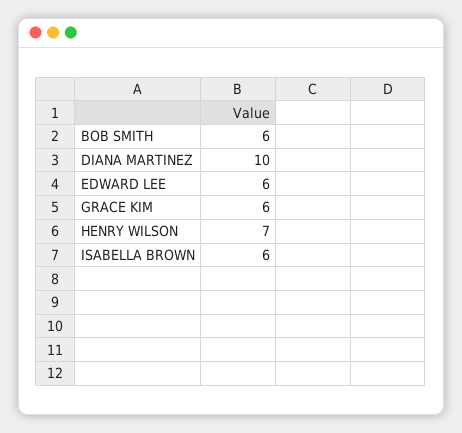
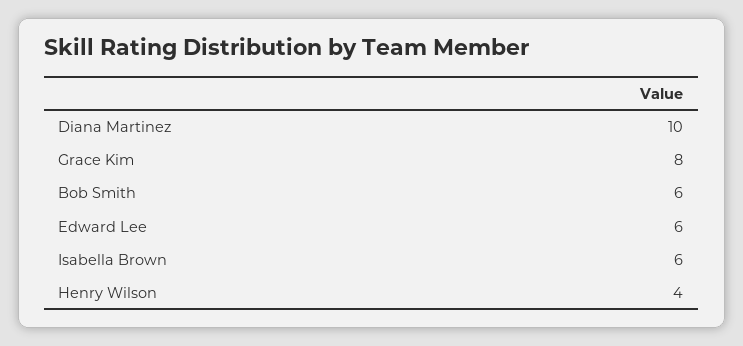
GRACE KIM: 6 -> 8
HENRY WILSON: 7 -> 4

